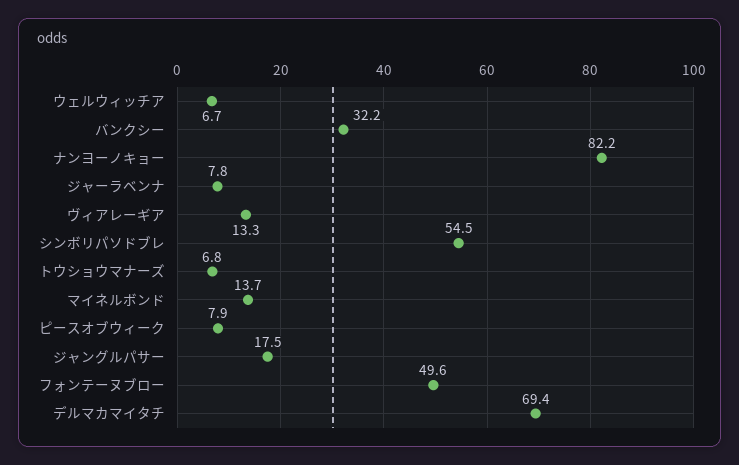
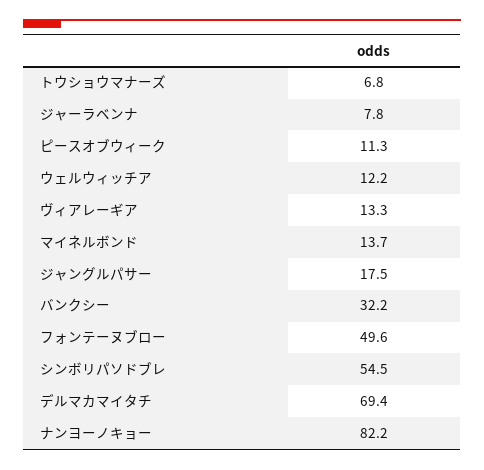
ウェルウィッチア: 6.7 -> 12.2
ピースオブウィーク: 7.9 -> 11.3

